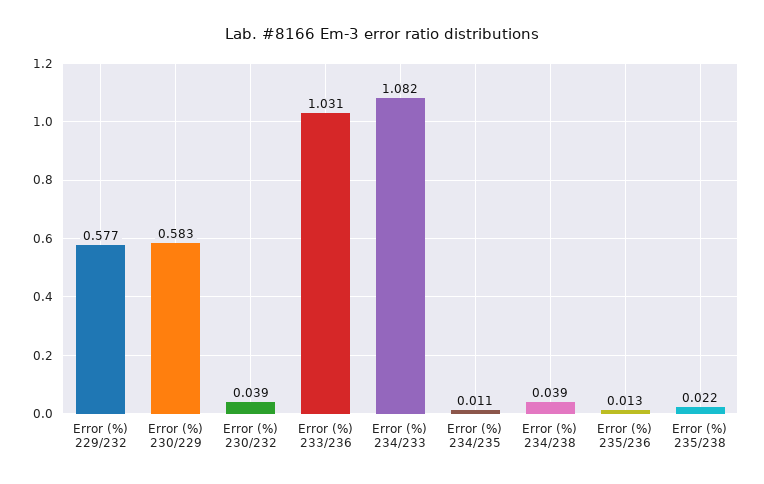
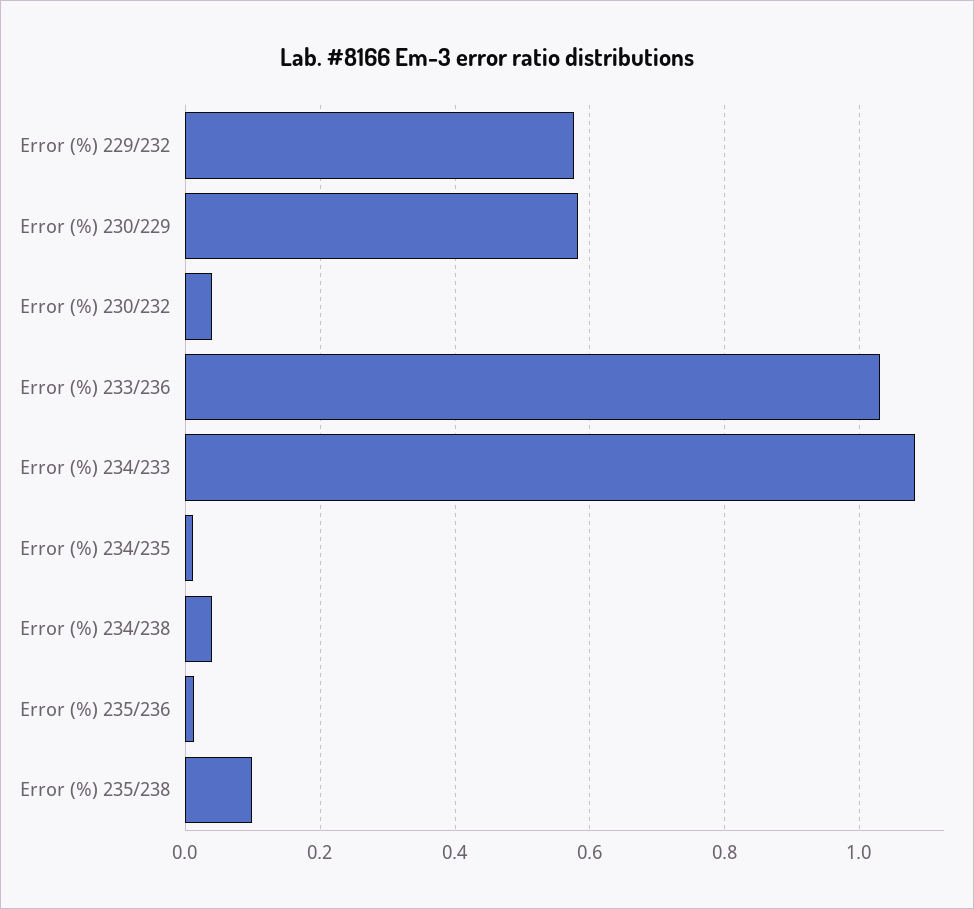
Error (%) 235/238: 0.022 -> 0.1

